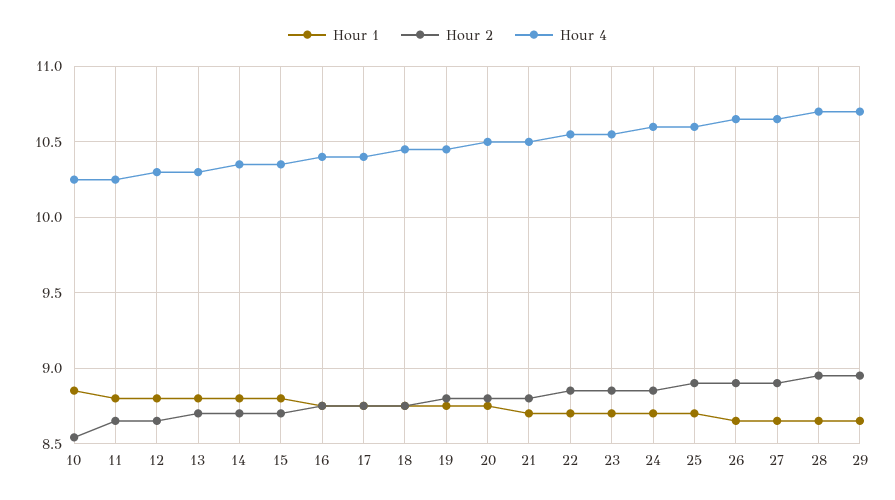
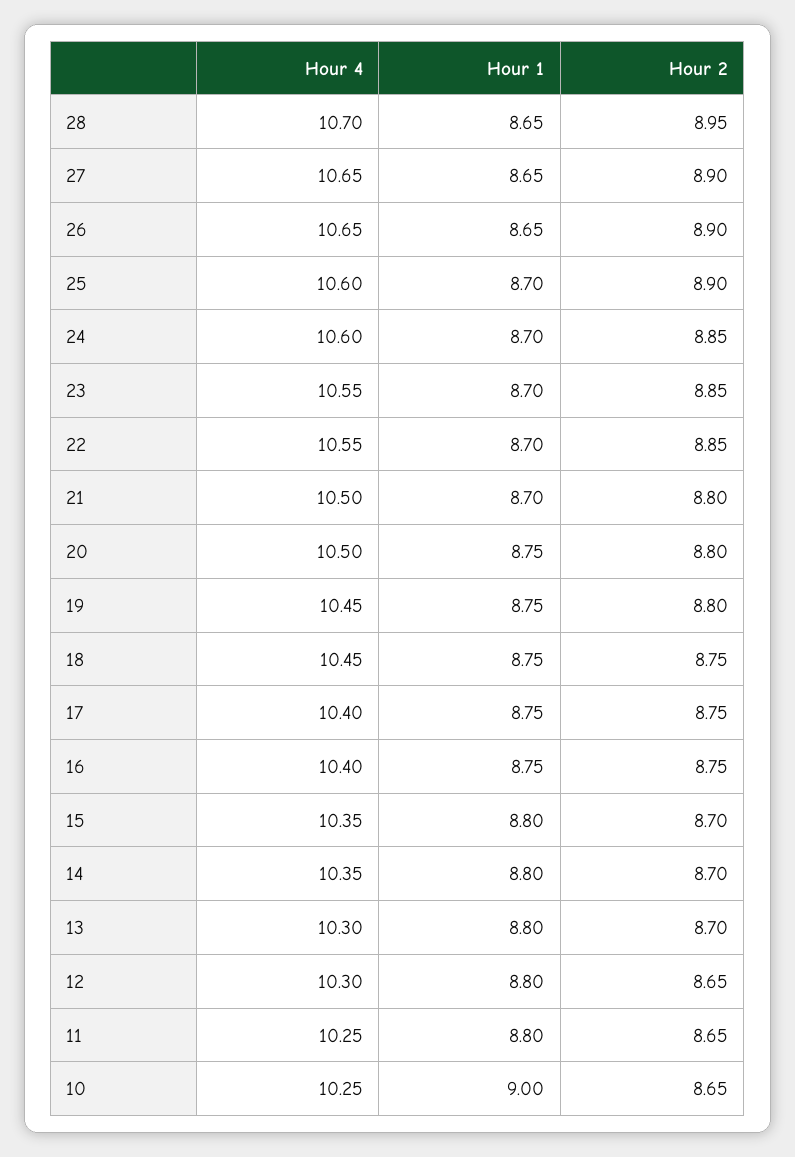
Hour 1, 10: 8.85 -> 9
Hour 2, 10: 8.55 -> 8.65
Hour 1, 29: 8.65 -> none
Hour 2, 29: 8.95 -> none
Hour 4, 29: 10.7 -> none

